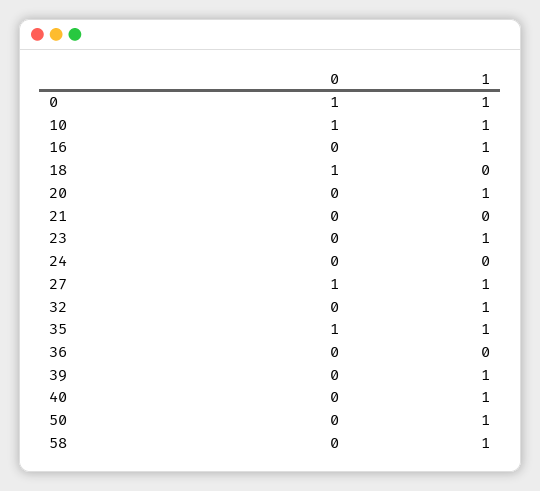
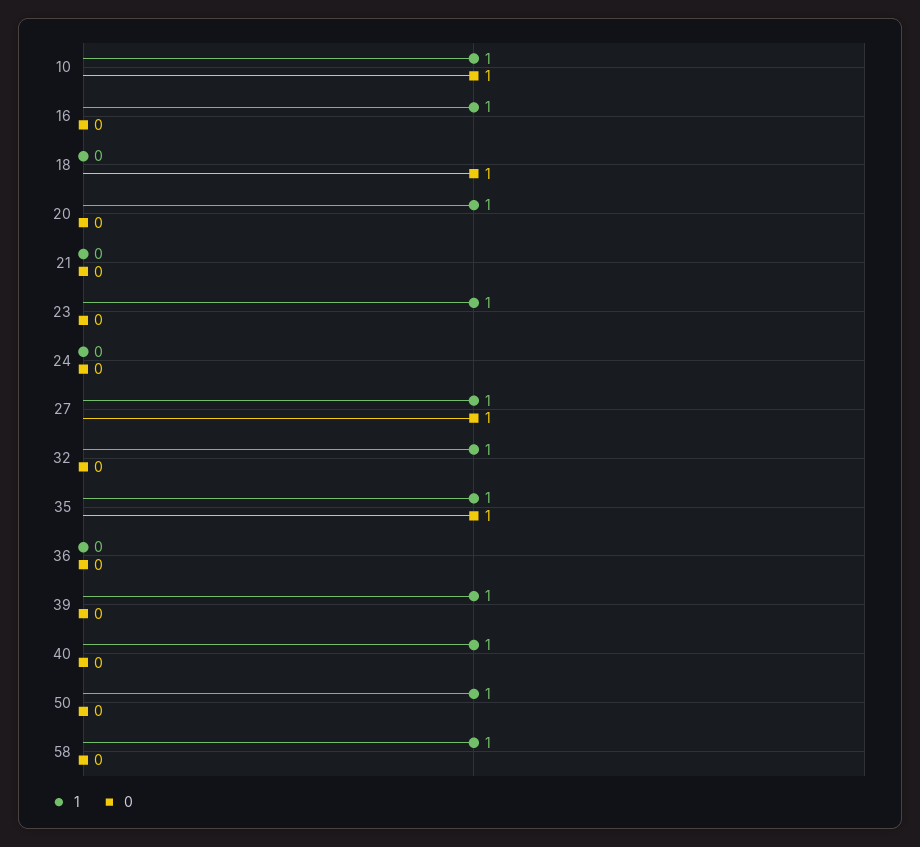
0, 0: 1 -> none
1, 0: 1 -> none

